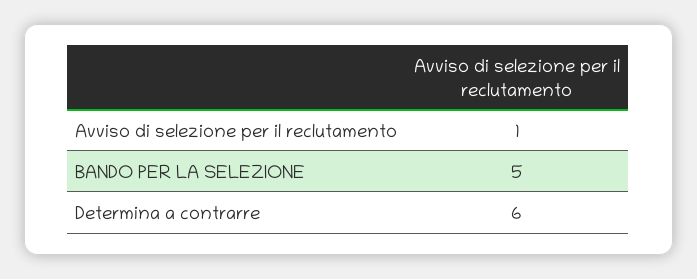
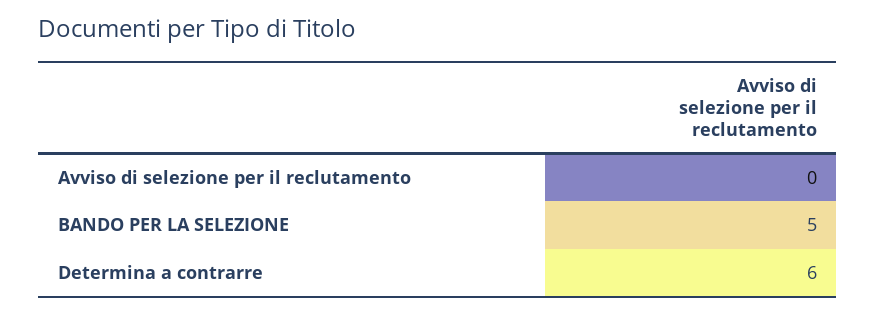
Avviso di selezione per il reclutamento: 1 -> 0

